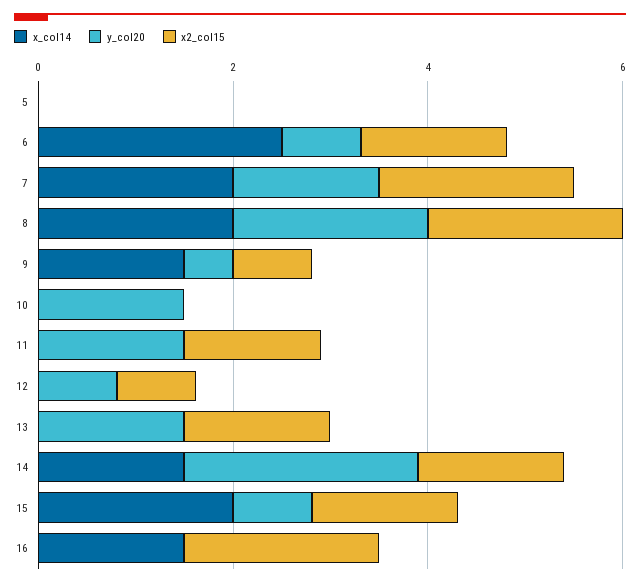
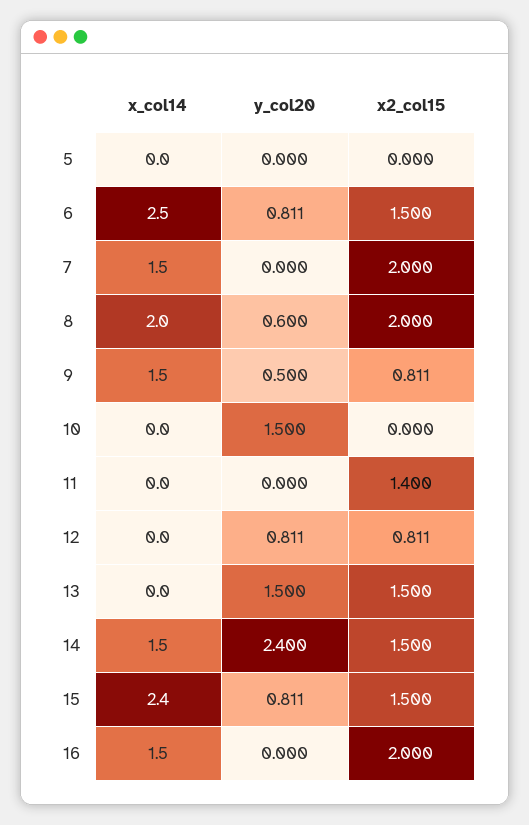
x_col14, 7: 2 -> 1.5
y_col20, 7: 1.5 -> 0
y_col20, 8: 2 -> 0.6
y_col20, 11: 1.5 -> 0
x_col14, 15: 2 -> 2.4

